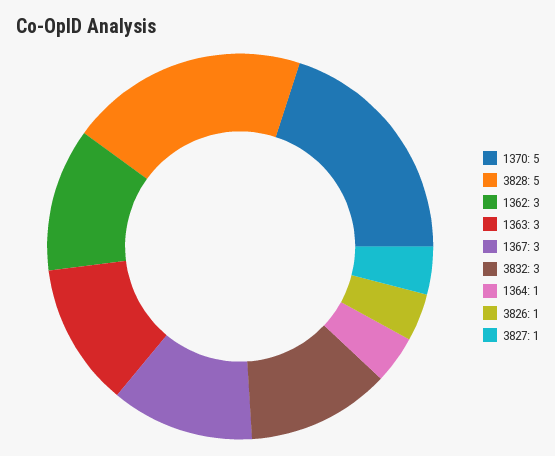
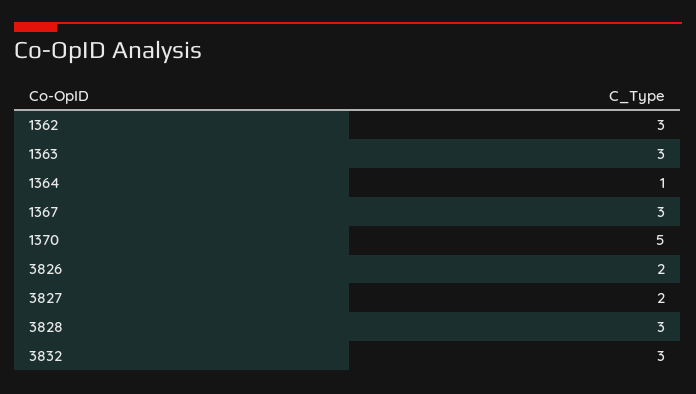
3828: 5 -> 3
3826: 1 -> 2
3827: 1 -> 2

